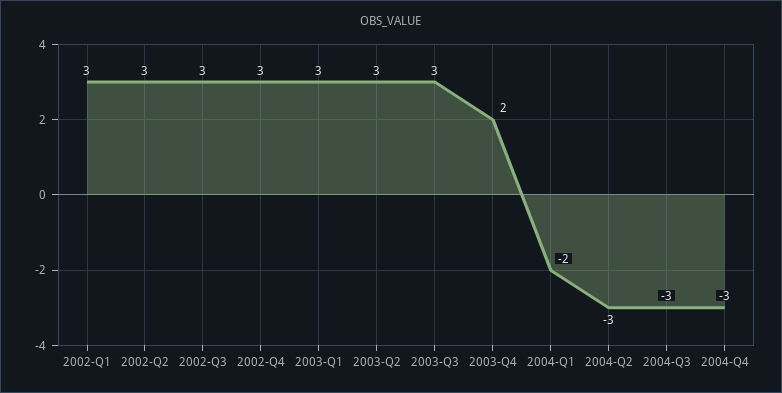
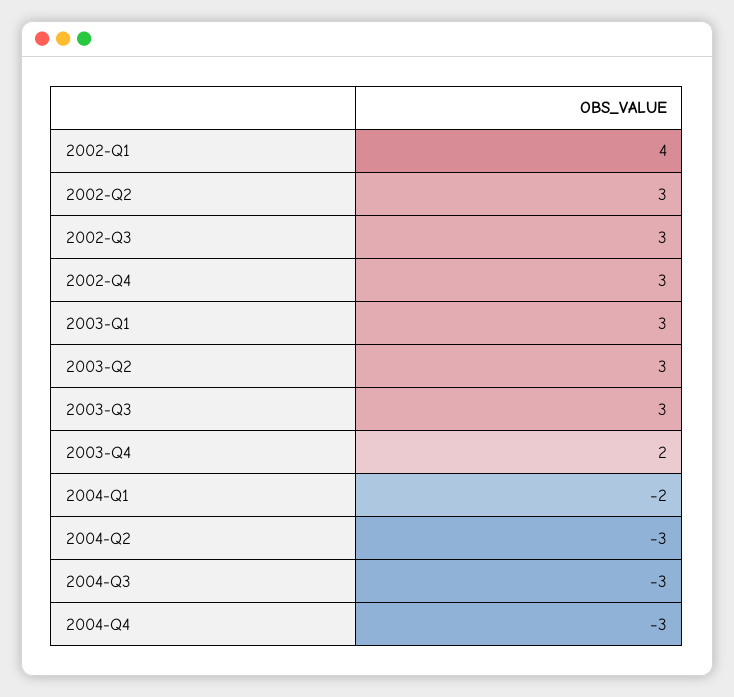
2002-Q1: 3 -> 4

